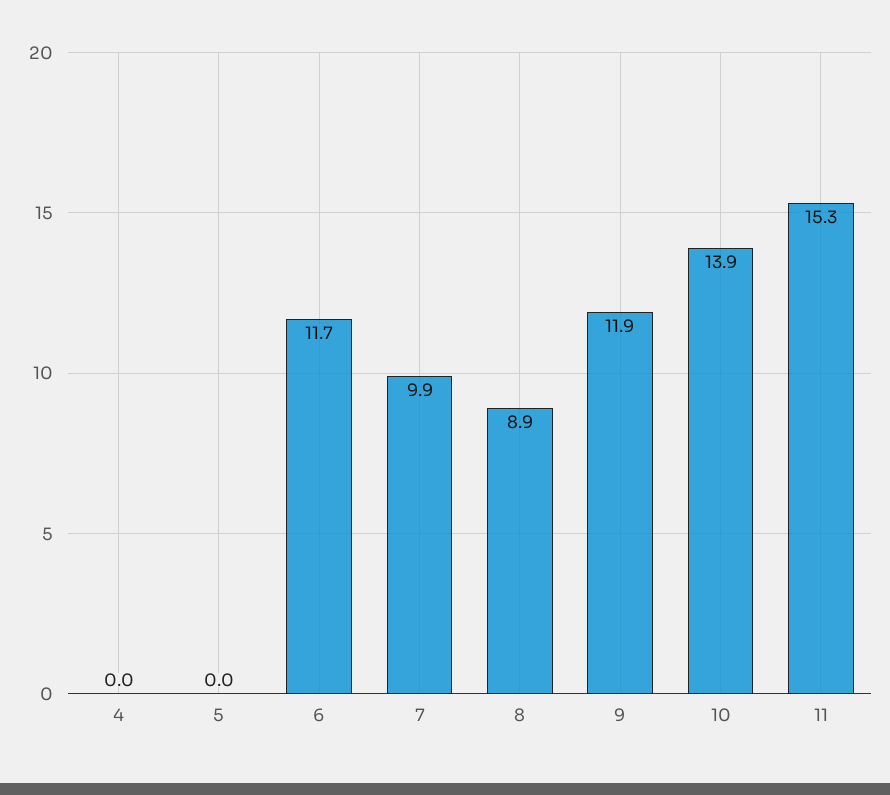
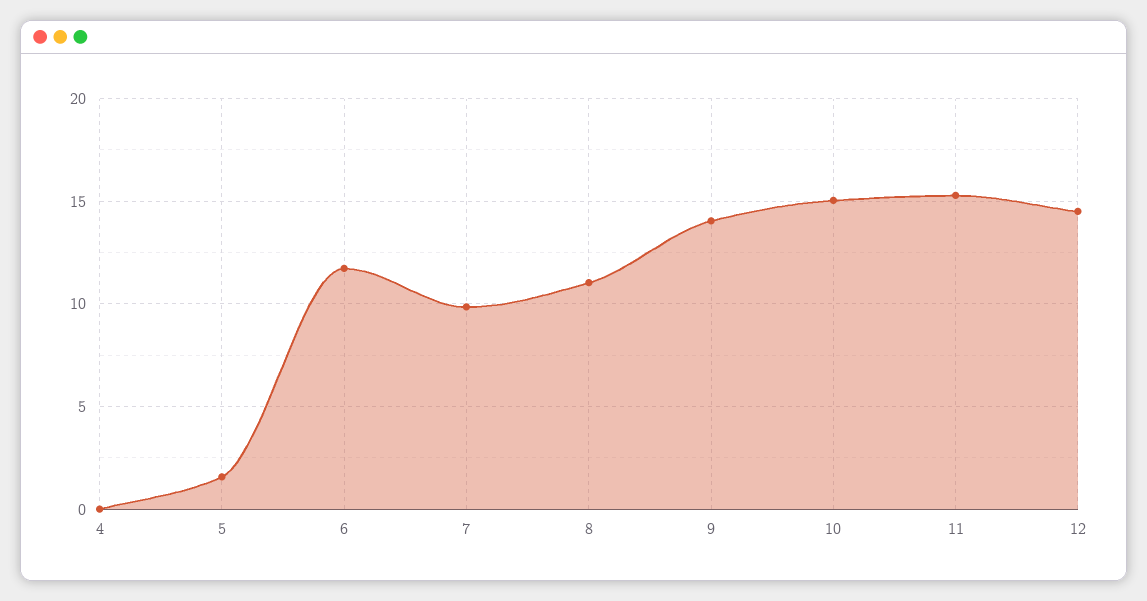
5: 0 -> 1.5
8: 8.9 -> 11
9: 11.9 -> 14
10: 13.9 -> 15
12: none -> 14.5

